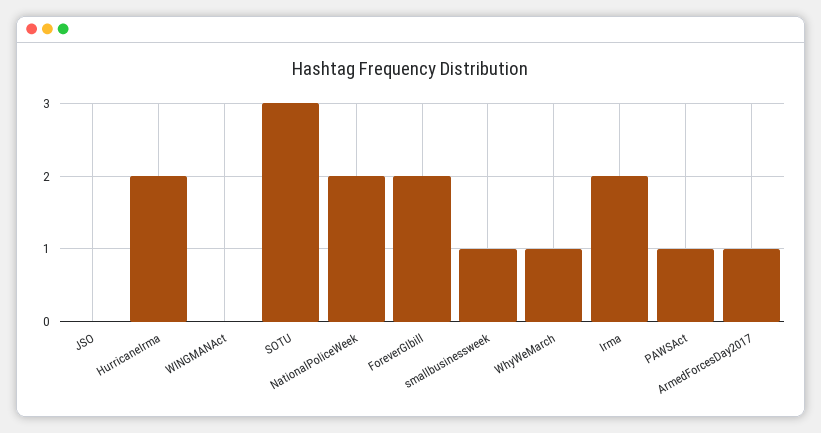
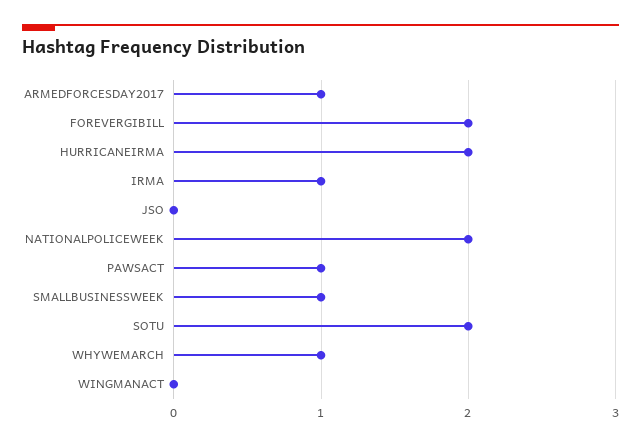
SOTU: 3 -> 2
Irma: 2 -> 1

